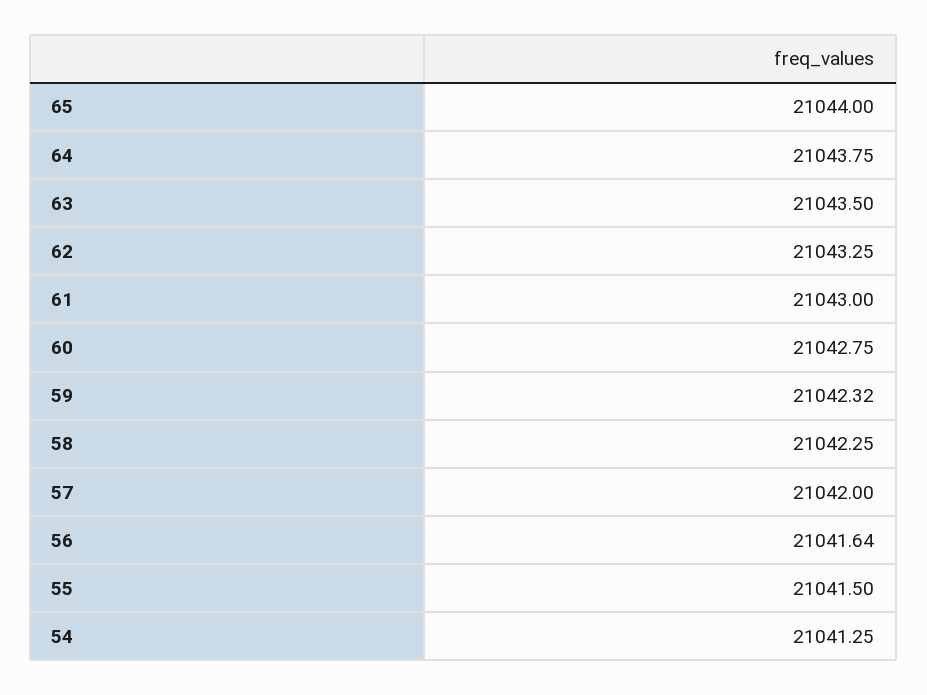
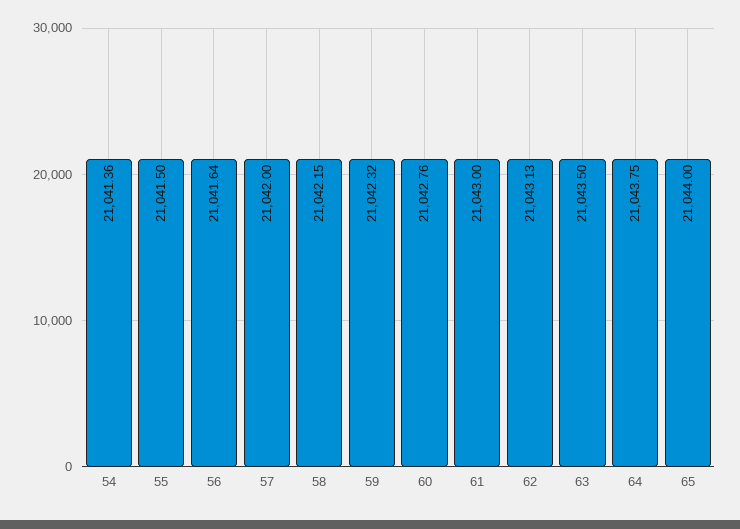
62: 21043.25 -> 21043.13
60: 21042.75 -> 21042.76
58: 21042.25 -> 21042.15
54: 21041.25 -> 21041.36

